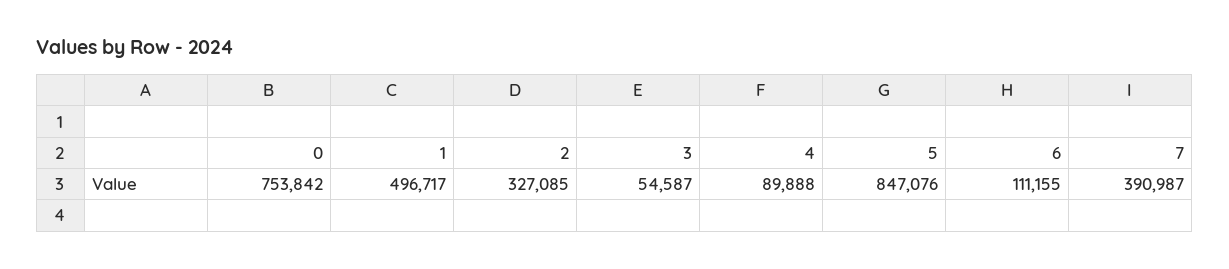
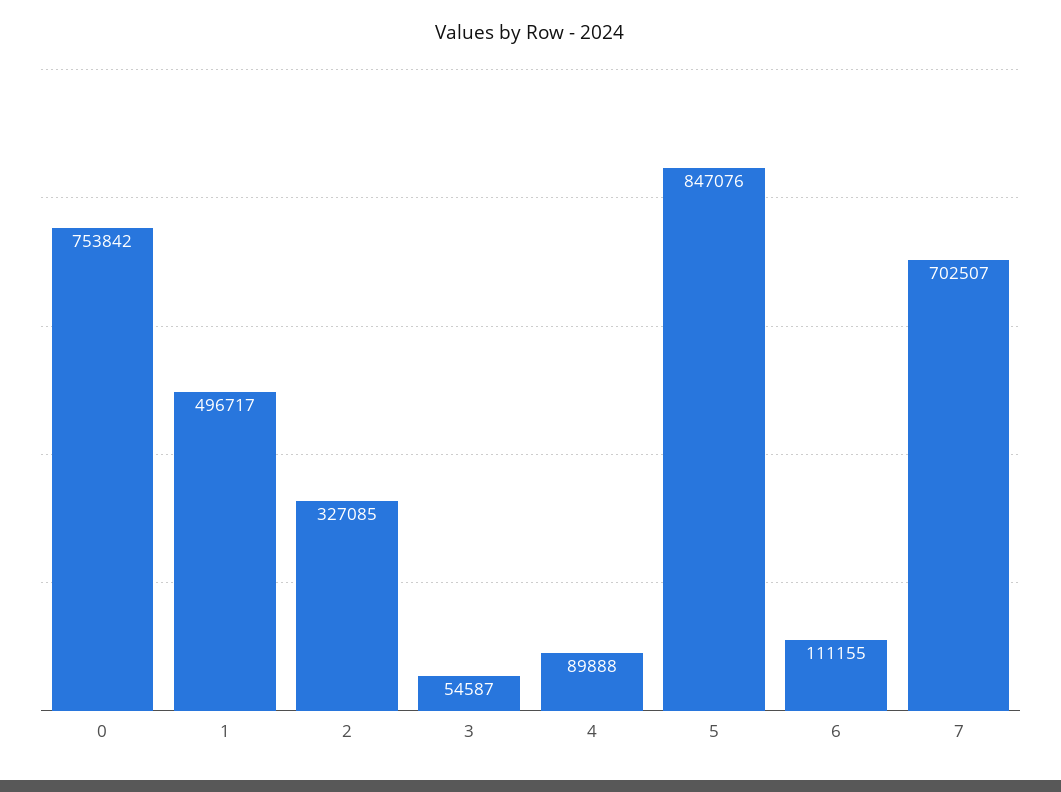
7: 390987 -> 702507

